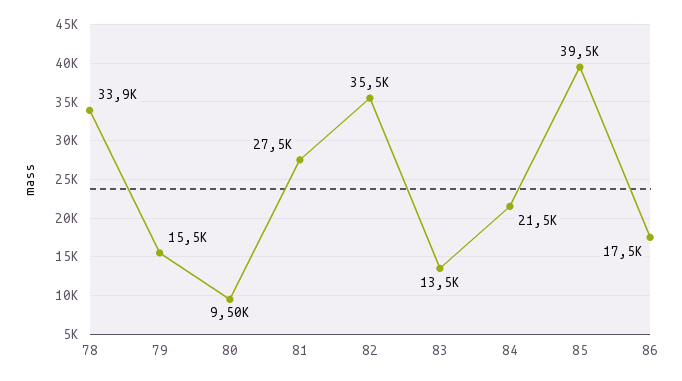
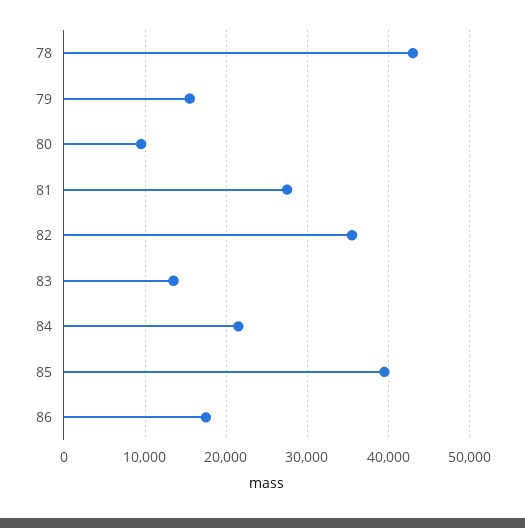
78: 33900 -> 43000

